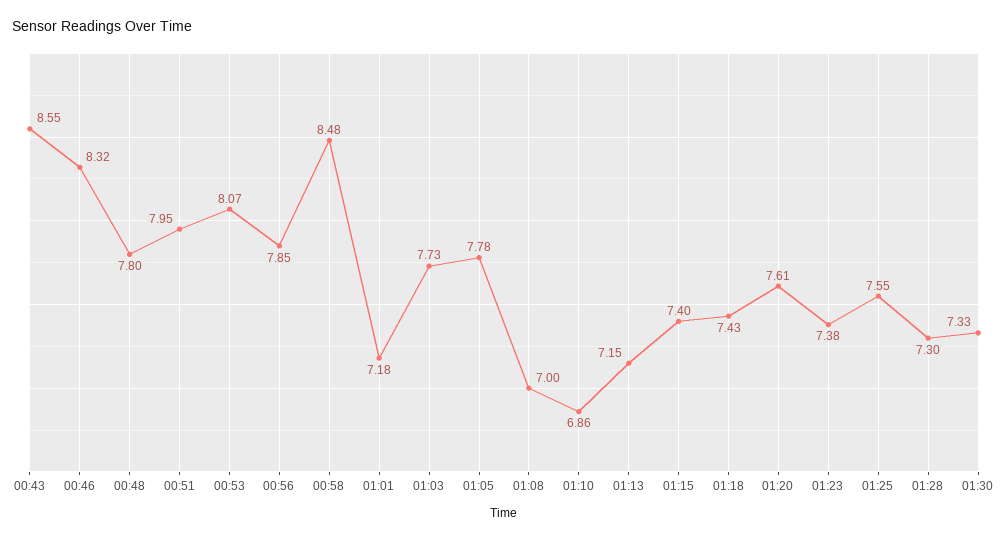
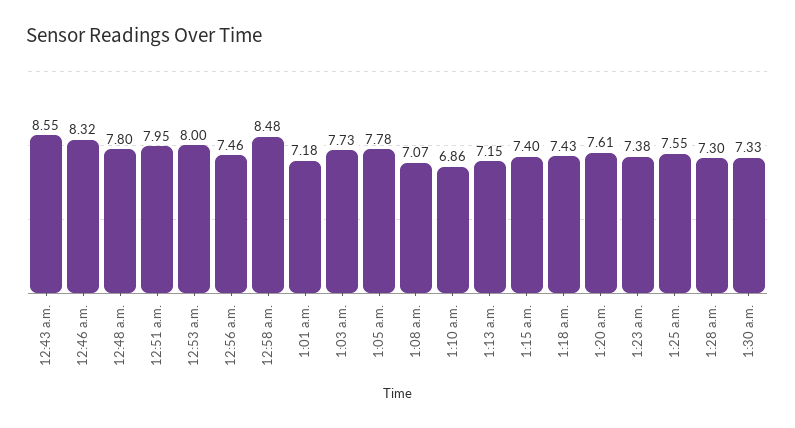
00:53: 8.07 -> 8
00:56: 7.85 -> 7.46
01:08: 7 -> 7.07

